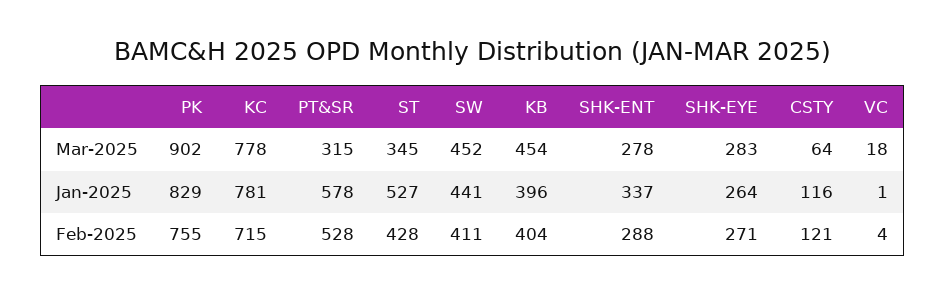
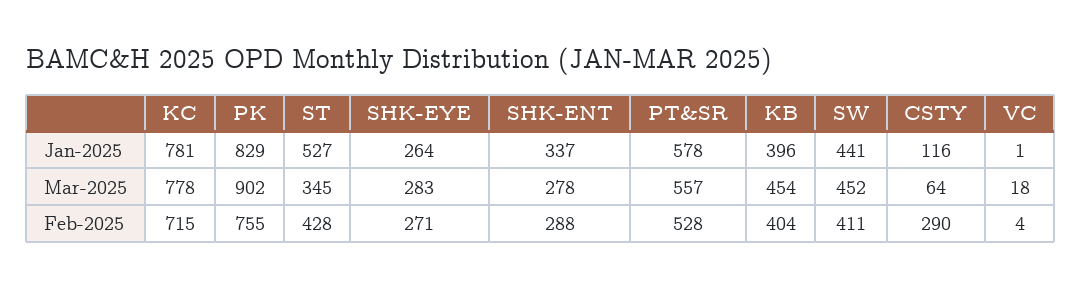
PT&SR, Mar-2025: 315 -> 557
CSTY, Feb-2025: 121 -> 290

